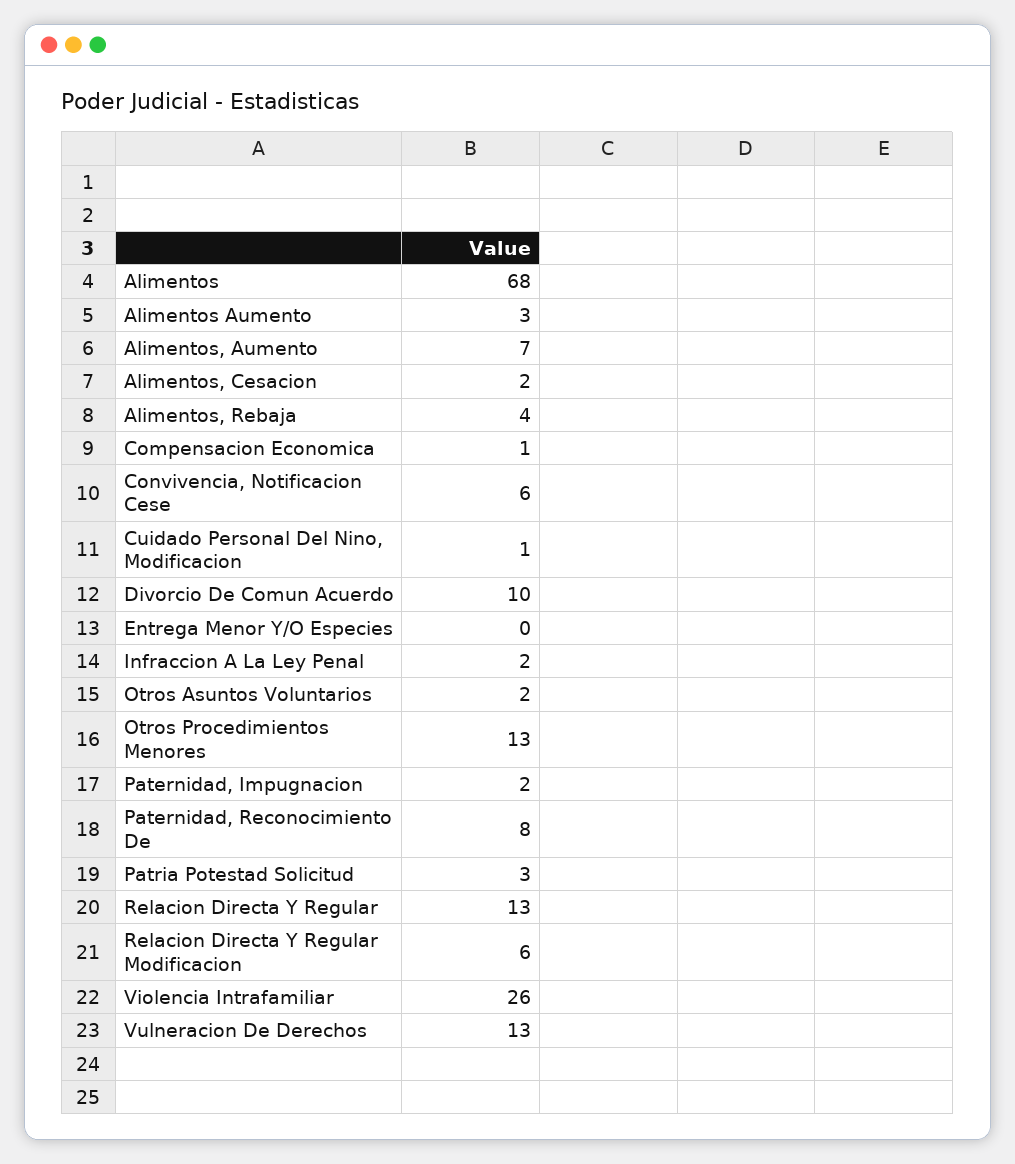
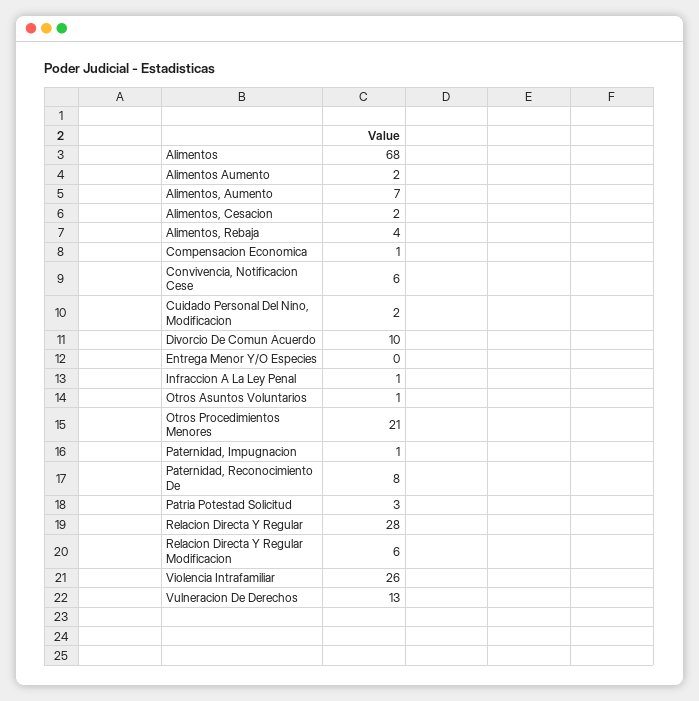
Alimentos Aumento: 3 -> 2
Cuidado Personal Del Nino, Modificacion: 1 -> 2
Infraccion A La Ley Penal: 2 -> 1
Otros Asuntos Voluntarios: 2 -> 1
Otros Procedimientos Menores: 13 -> 21
Paternidad, Impugnacion: 2 -> 1
Relacion Directa Y Regular: 13 -> 28

